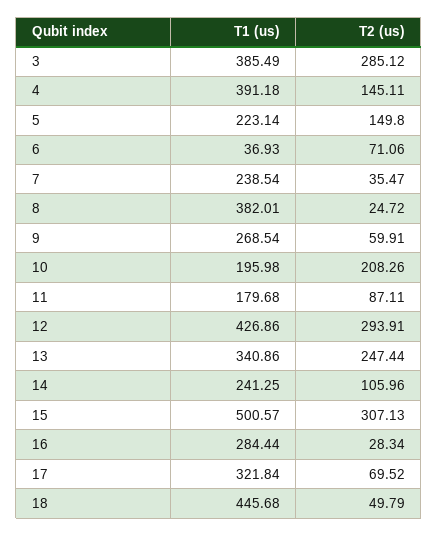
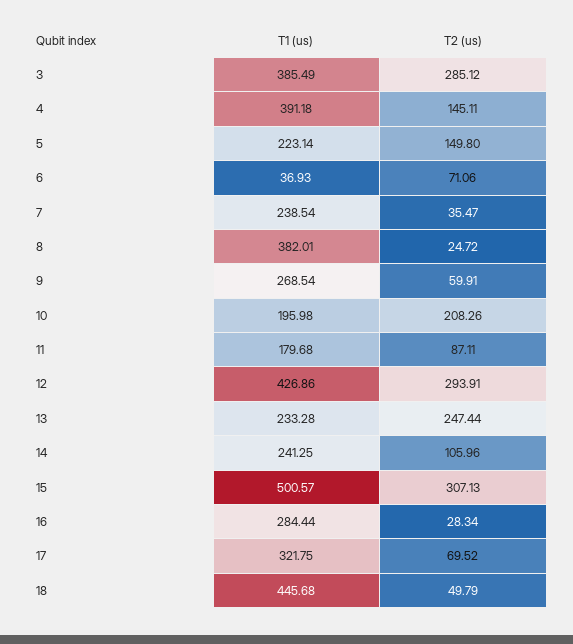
T1 (us), 13: 340.86 -> 233.28
T1 (us), 17: 321.84 -> 321.75

